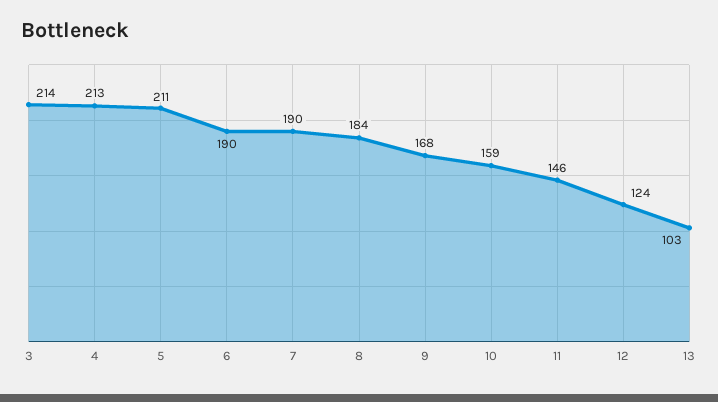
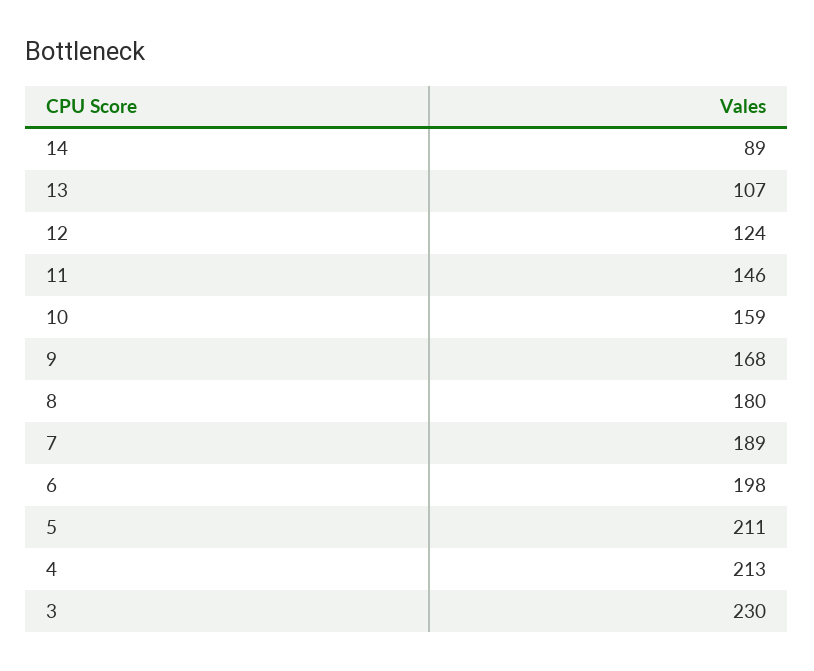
3: 214 -> 230
6: 190 -> 198
7: 190 -> 189
8: 184 -> 180
13: 103 -> 107
14: none -> 89

